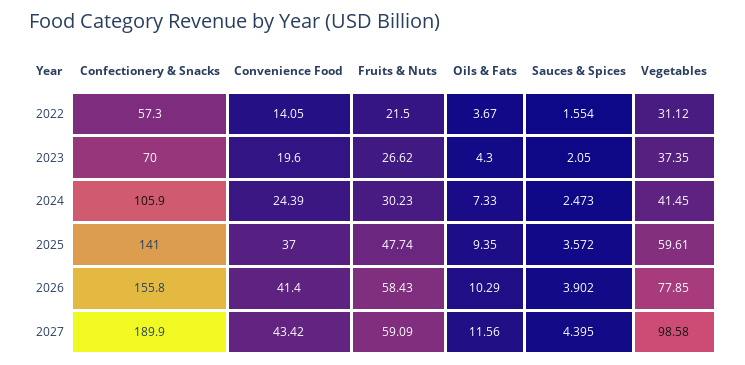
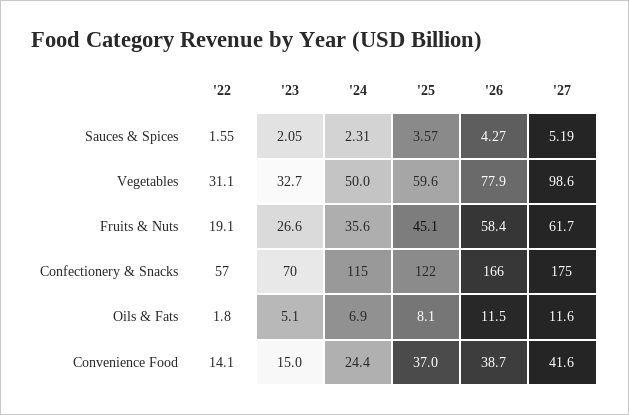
Fruits & Nuts, 2022: 21.5 -> 19.1
Oils & Fats, 2022: 3.67 -> 1.8
Convenience Food, 2023: 19.6 -> 15
Oils & Fats, 2023: 4.3 -> 5.1
Vegetables, 2023: 37.35 -> 32.7
Confectionery & Snacks, 2024: 105.9 -> 115
Fruits & Nuts, 2024: 30.23 -> 35.6
Oils & Fats, 2024: 7.33 -> 6.9
Sauces & Spices, 2024: 2.473 -> 2.31
Vegetables, 2024: 41.45 -> 50
Confectionery & Snacks, 2025: 141 -> 122
Fruits & Nuts, 2025: 47.74 -> 45.1
Oils & Fats, 2025: 9.35 -> 8.1
Confectionery & Snacks, 2026: 155.8 -> 166
Convenience Food, 2026: 41.4 -> 38.7
Oils & Fats, 2026: 10.29 -> 11.5
Sauces & Spices, 2026: 3.902 -> 4.27
Confectionery & Snacks, 2027: 189.9 -> 175
Convenience Food, 2027: 43.42 -> 41.6
Fruits & Nuts, 2027: 59.09 -> 61.7
Sauces & Spices, 2027: 4.395 -> 5.19

